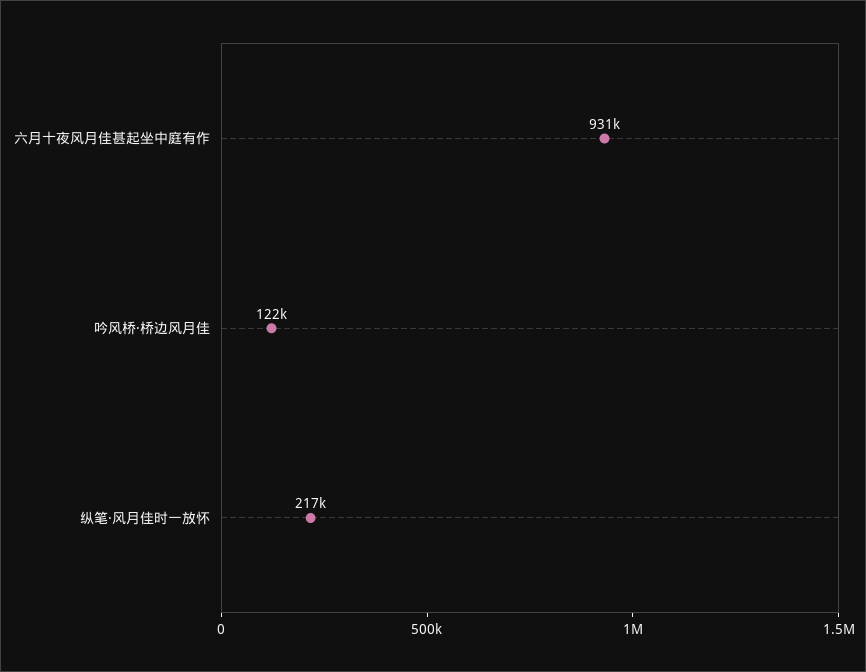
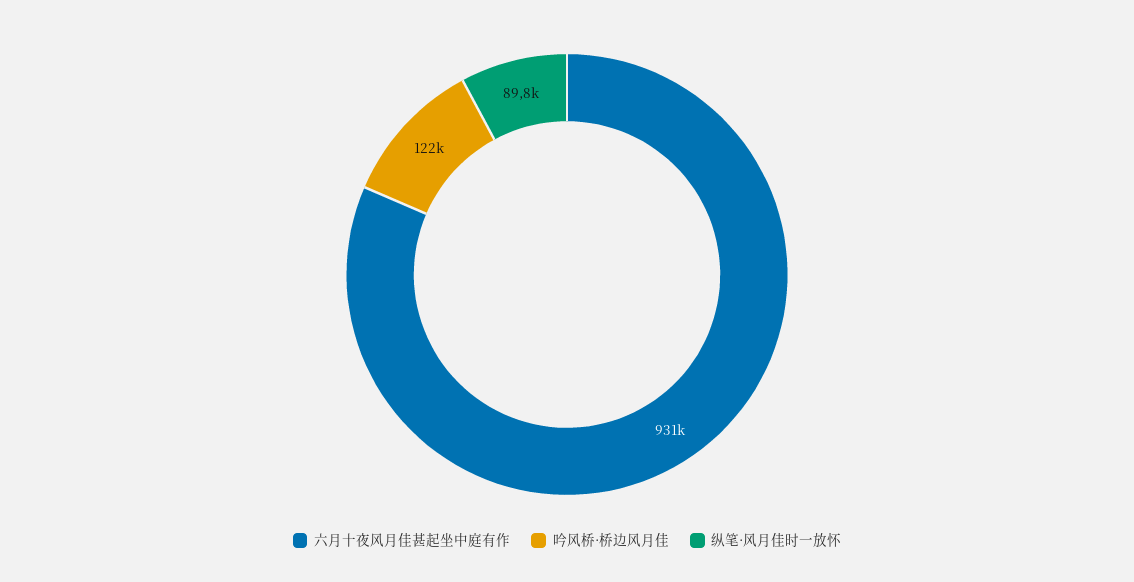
纵笔·风月佳时一放怀: 217000 -> 89800

